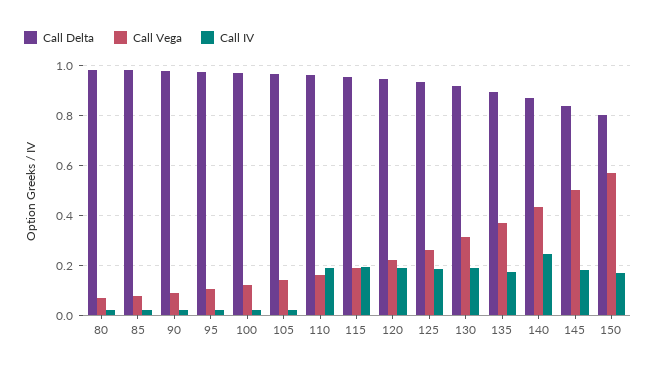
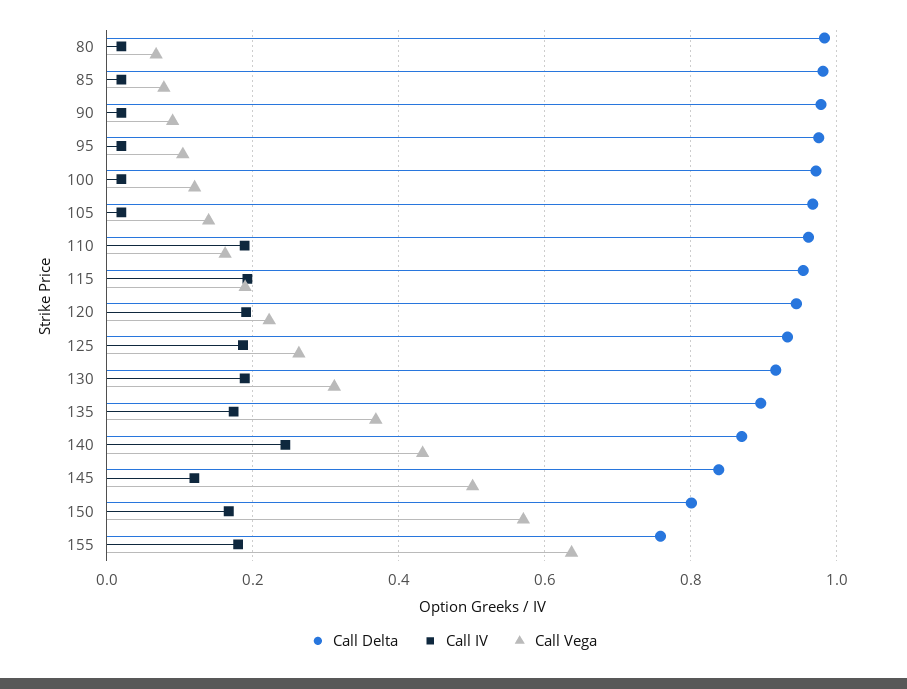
Call IV, 145: 0.175 -> 0.12
Call Delta, 155: none -> 0.76
Call IV, 155: none -> 0.18
Call Vega, 155: none -> 0.64

